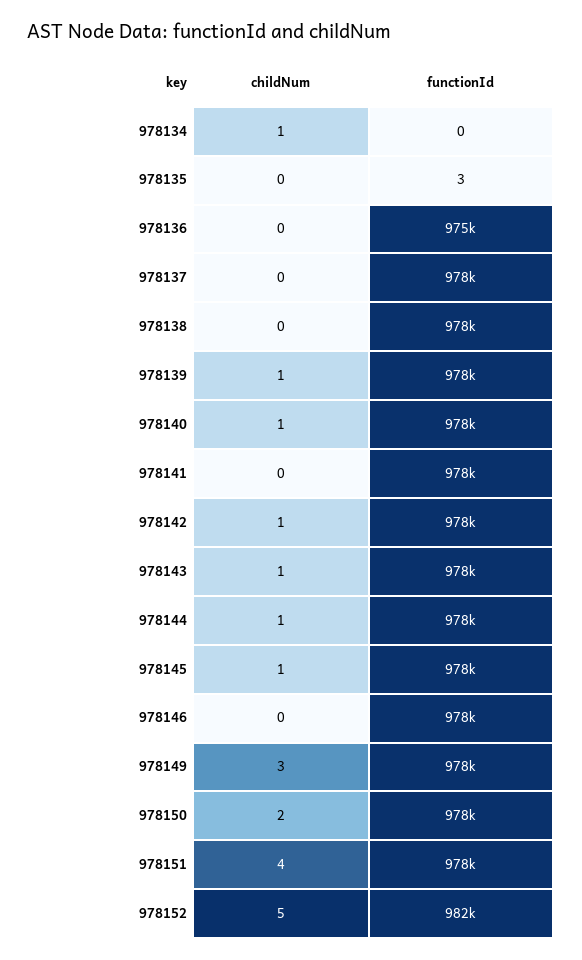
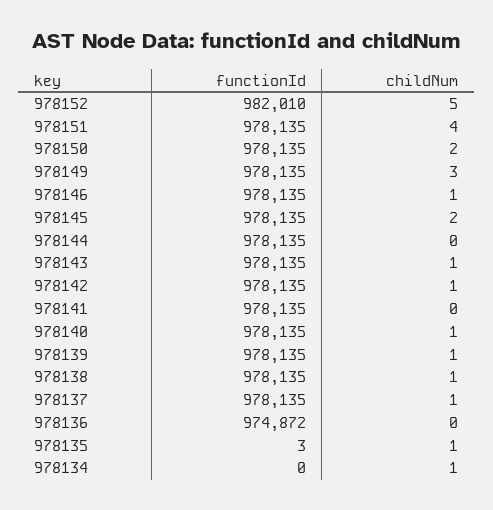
childNum, 978135: 0 -> 1
childNum, 978137: 0 -> 1
childNum, 978138: 0 -> 1
childNum, 978144: 1 -> 0
childNum, 978145: 1 -> 2
childNum, 978146: 0 -> 1

